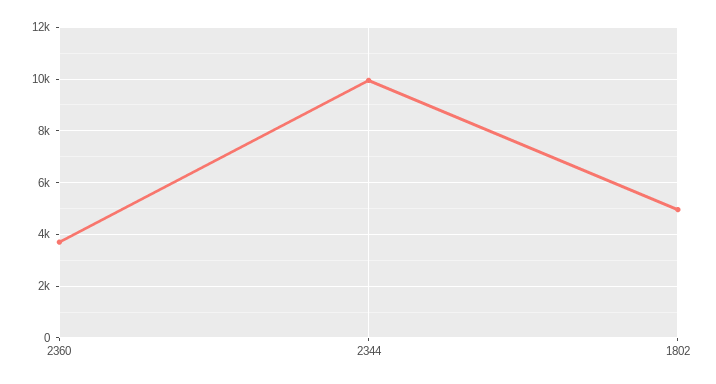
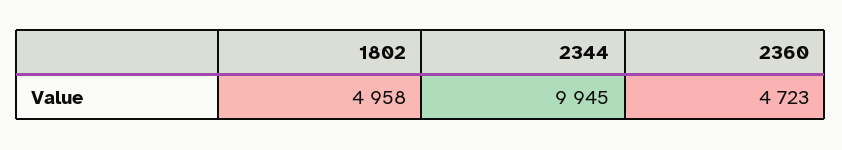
2360: 3750 -> 4723

